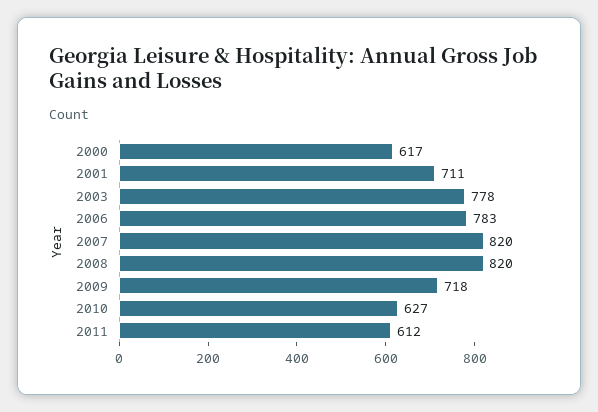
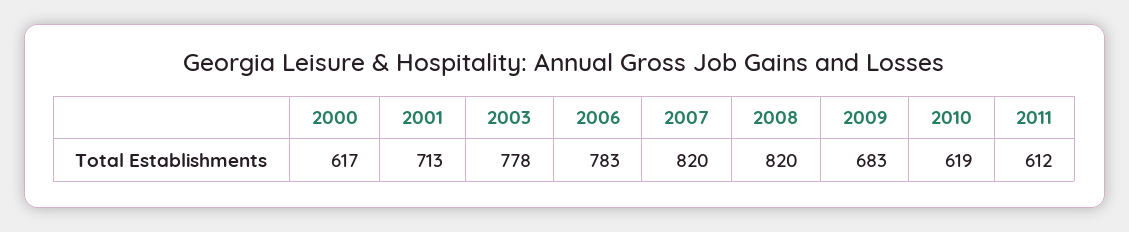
2001: 711 -> 713
2009: 718 -> 683
2010: 627 -> 619

